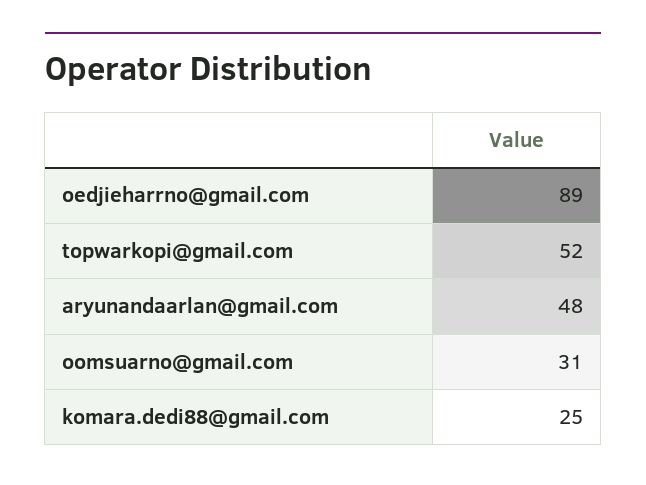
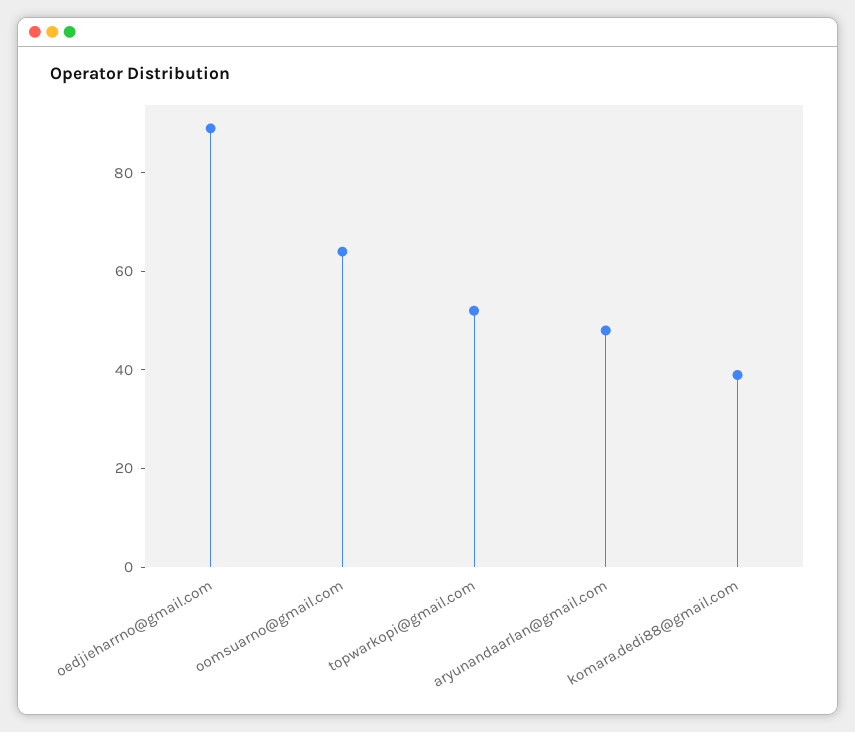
oomsuarno@gmail.com: 31 -> 65
komara.dedi88@gmail.com: 25 -> 40

